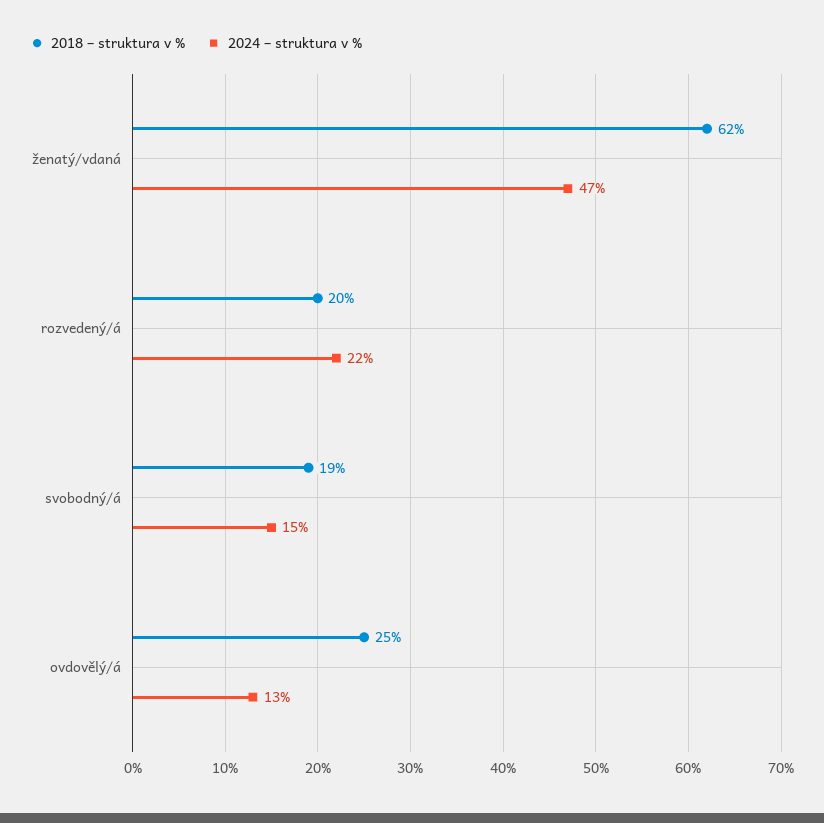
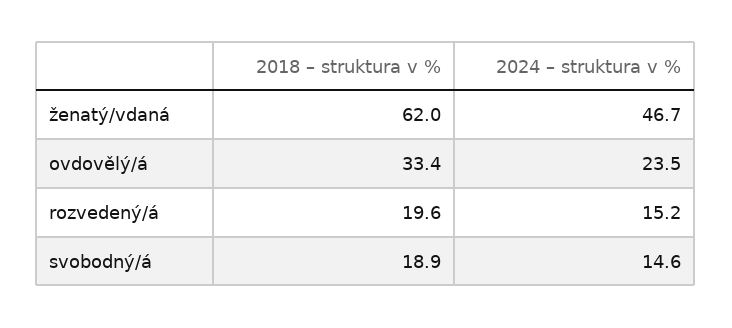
2024 – struktura v %, rozvedený/á: 22 -> 15.2
2018 – struktura v %, ovdovělý/á: 25 -> 33.4
2024 – struktura v %, ovdovělý/á: 13 -> 23.5

